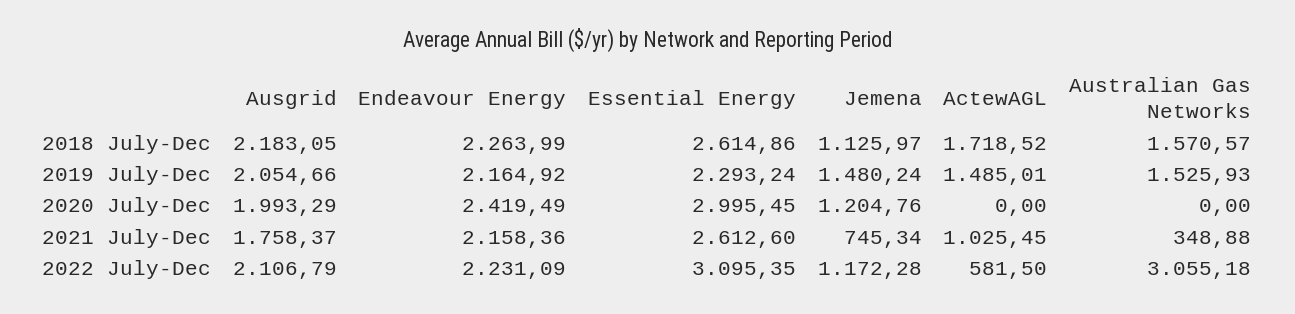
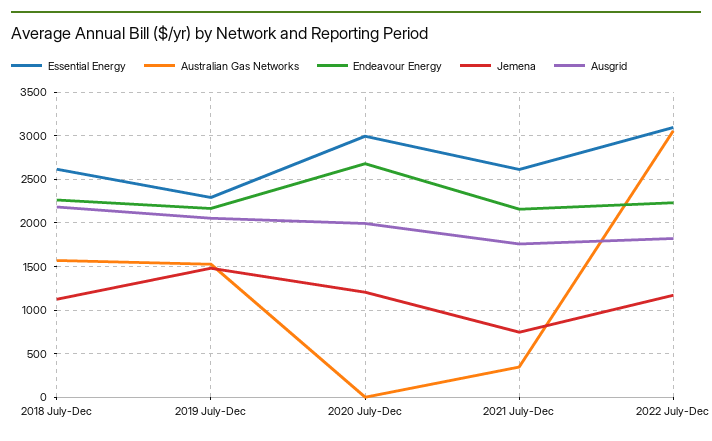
ActewAGL, 2018 July-Dec: 1718.52 -> none
ActewAGL, 2019 July-Dec: 1485.01 -> none
Endeavour Energy, 2020 July-Dec: 2419.49 -> 2700
ActewAGL, 2020 July-Dec: 0 -> none
ActewAGL, 2021 July-Dec: 1025.45 -> none
Ausgrid, 2022 July-Dec: 2106.79 -> 1800
ActewAGL, 2022 July-Dec: 581.5 -> none

